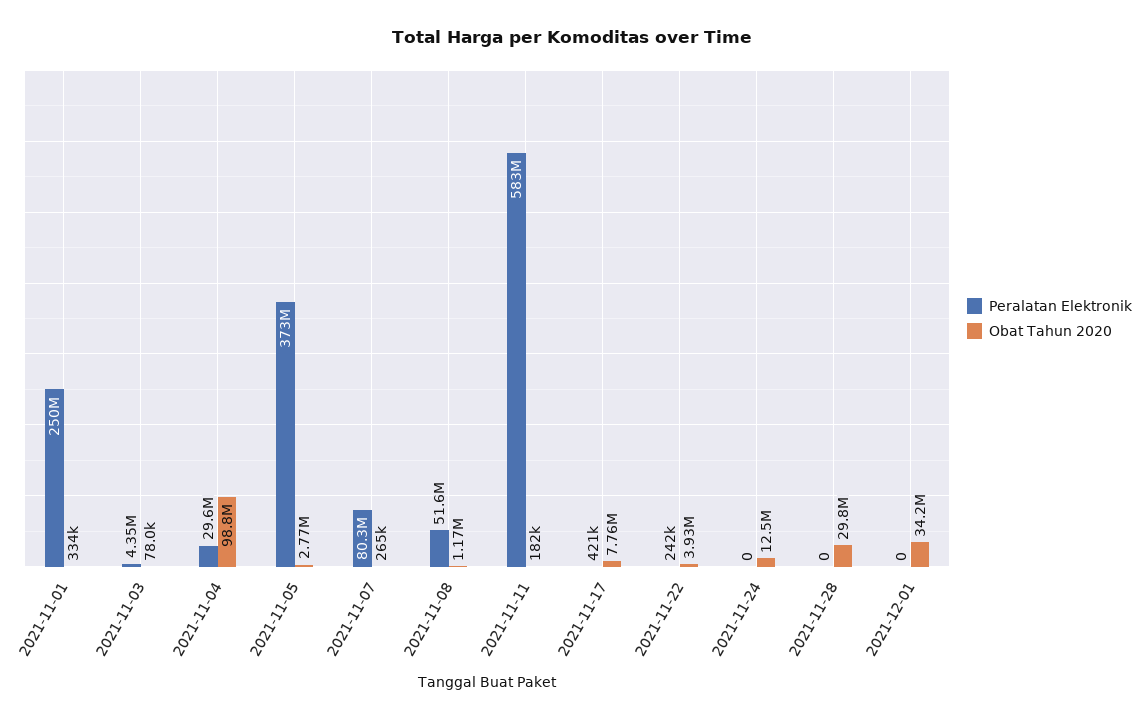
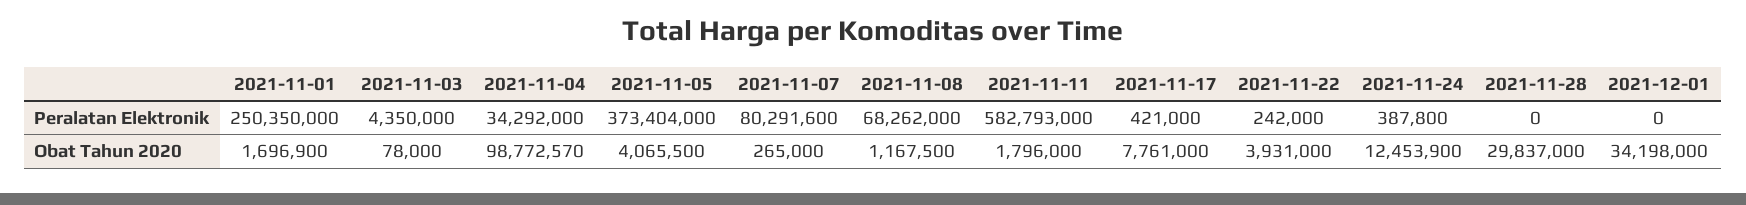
Obat Tahun 2020, 2021-11-01: 334000 -> 1696900
Peralatan Elektronik, 2021-11-04: 29600000 -> 34292000
Obat Tahun 2020, 2021-11-05: 2770000 -> 4065500
Peralatan Elektronik, 2021-11-08: 51600000 -> 68262000
Obat Tahun 2020, 2021-11-11: 182000 -> 1796000
Peralatan Elektronik, 2021-11-24: 0 -> 387800

